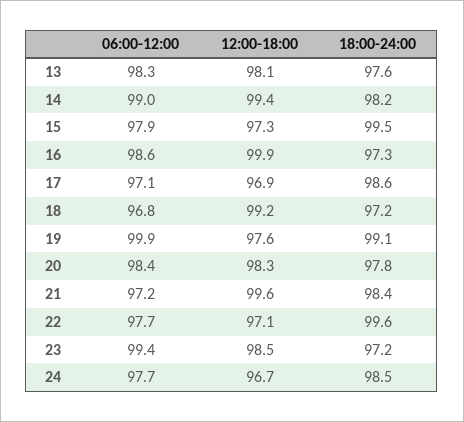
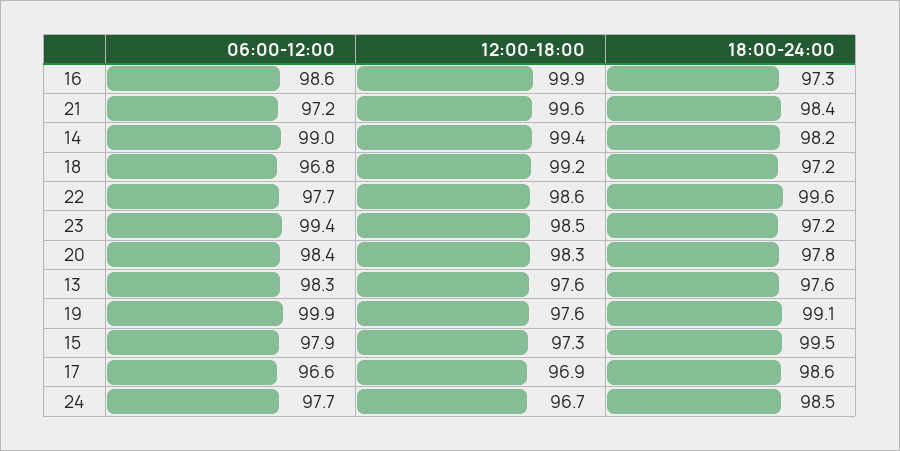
12:00-18:00, 13: 98.1 -> 97.6
06:00-12:00, 17: 97.1 -> 96.6
12:00-18:00, 22: 97.1 -> 98.6

